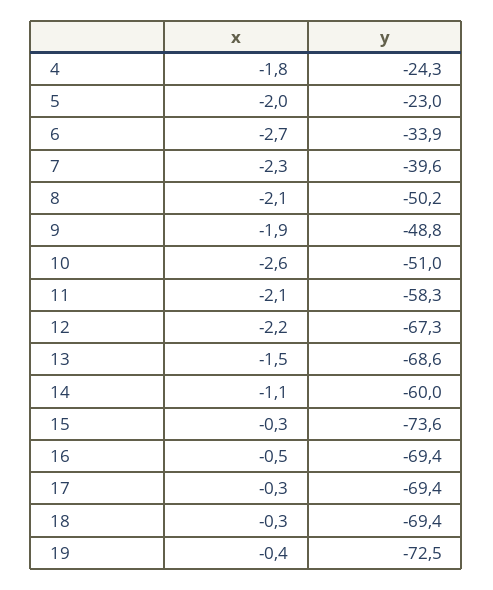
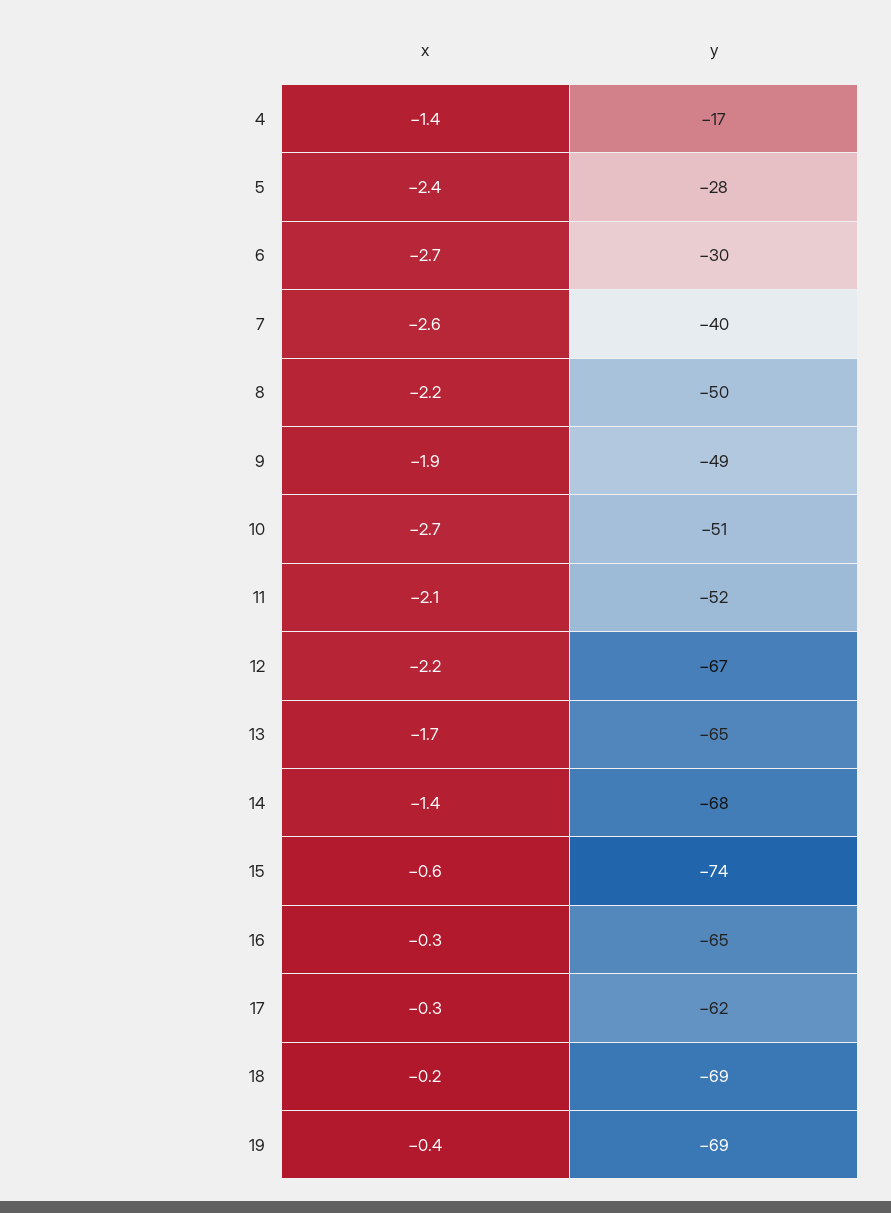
x, 4: -1.8 -> -1.4
y, 4: -24.3 -> -17
x, 5: -2 -> -2.4
y, 5: -23 -> -28
y, 6: -33.9 -> -30
x, 7: -2.3 -> -2.6
x, 8: -2.1 -> -2.2
x, 10: -2.6 -> -2.7
y, 11: -58.3 -> -52
x, 13: -1.5 -> -1.7
y, 13: -68.6 -> -65
x, 14: -1.1 -> -1.4
y, 14: -60 -> -68
x, 15: -0.3 -> -0.6
x, 16: -0.5 -> -0.3
y, 16: -69.4 -> -65
y, 17: -69.4 -> -62
x, 18: -0.3 -> -0.2
y, 19: -72.5 -> -69

